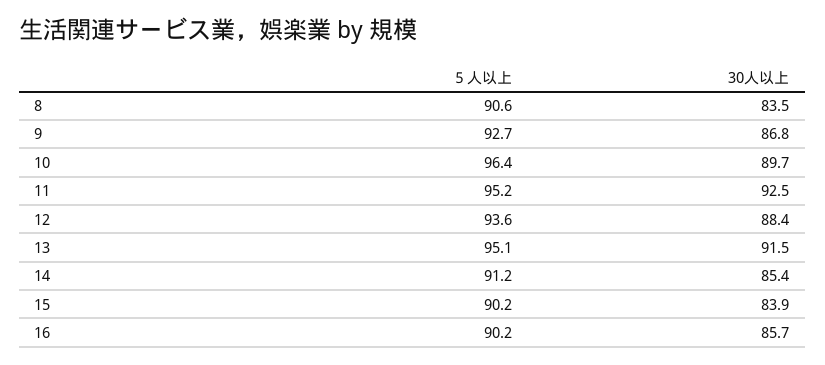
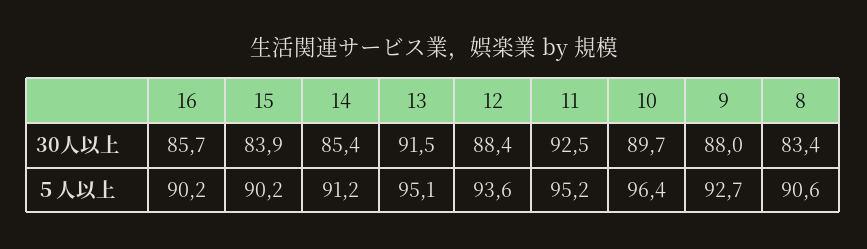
30人以上, 8: 83.5 -> 83.4
30人以上, 9: 86.8 -> 88

